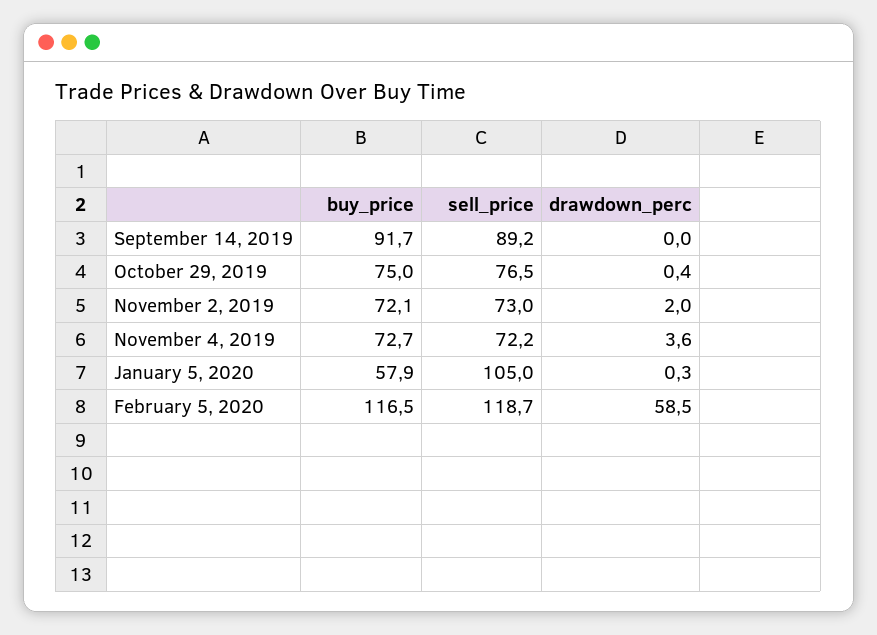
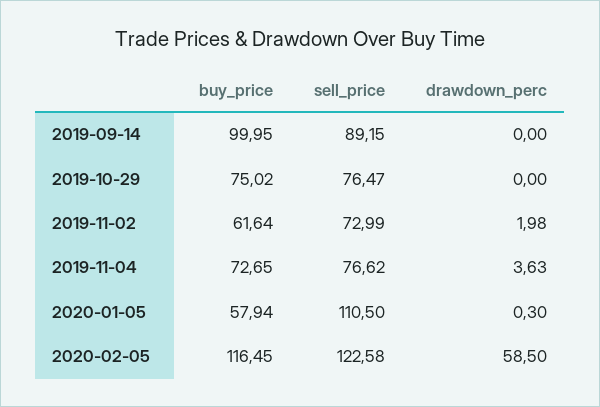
buy_price, September 14, 2019: 91.7 -> 99.95
drawdown_perc, October 29, 2019: 0.4 -> 0
buy_price, November 2, 2019: 72.1 -> 61.64
sell_price, November 4, 2019: 72.2 -> 76.62
sell_price, January 5, 2020: 105 -> 110.5
sell_price, February 5, 2020: 118.7 -> 122.58

